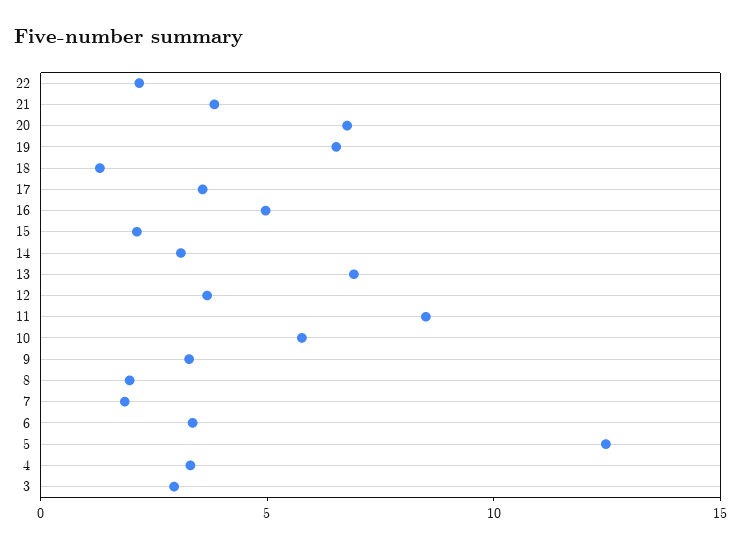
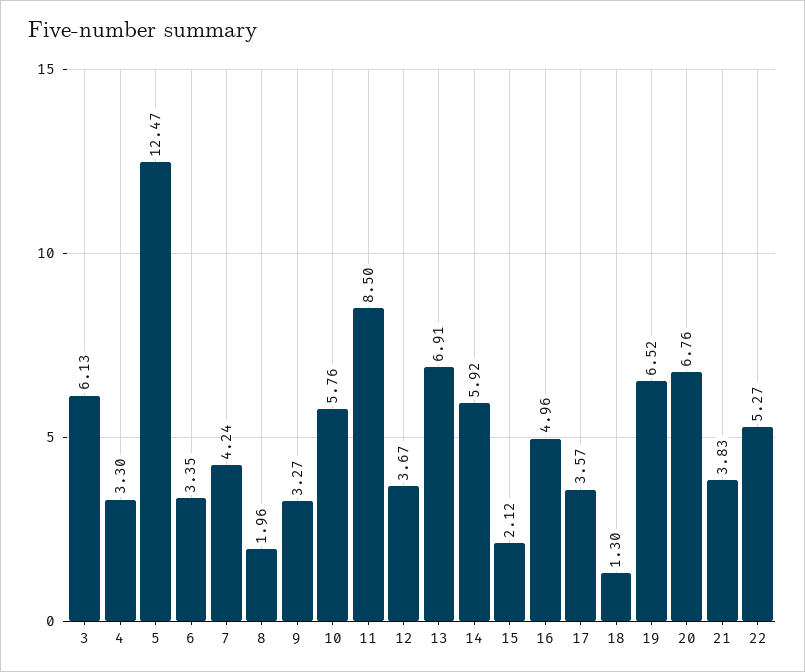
22: 2 -> 5.27
14: 3 -> 5.92
7: 2 -> 4.24
3: 3 -> 6.13

